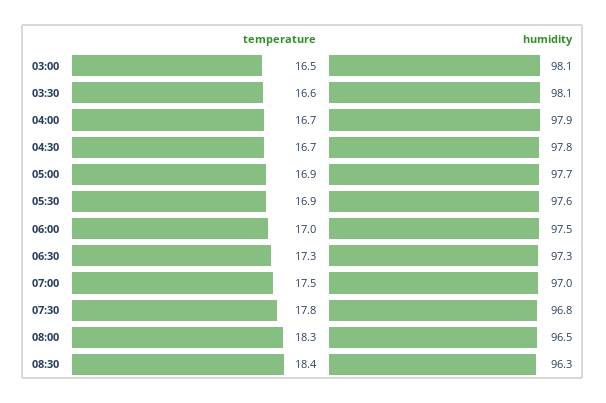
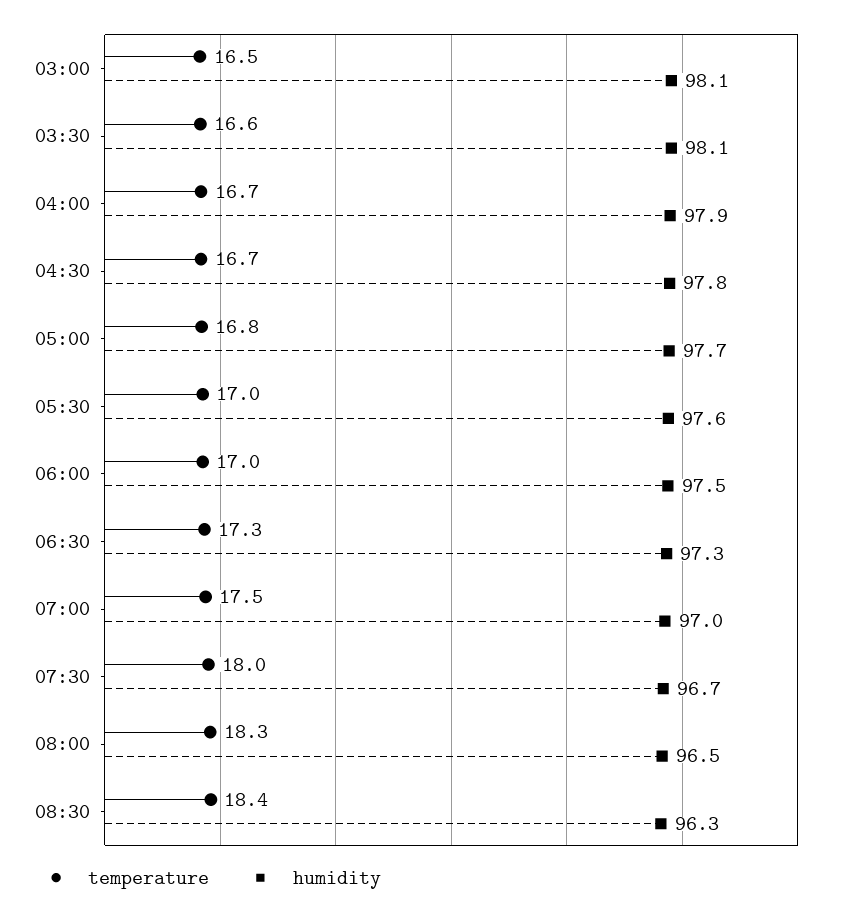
temperature, 05:00: 16.9 -> 16.8
temperature, 05:30: 16.9 -> 17
temperature, 07:30: 17.8 -> 18
humidity, 07:30: 96.8 -> 96.7

